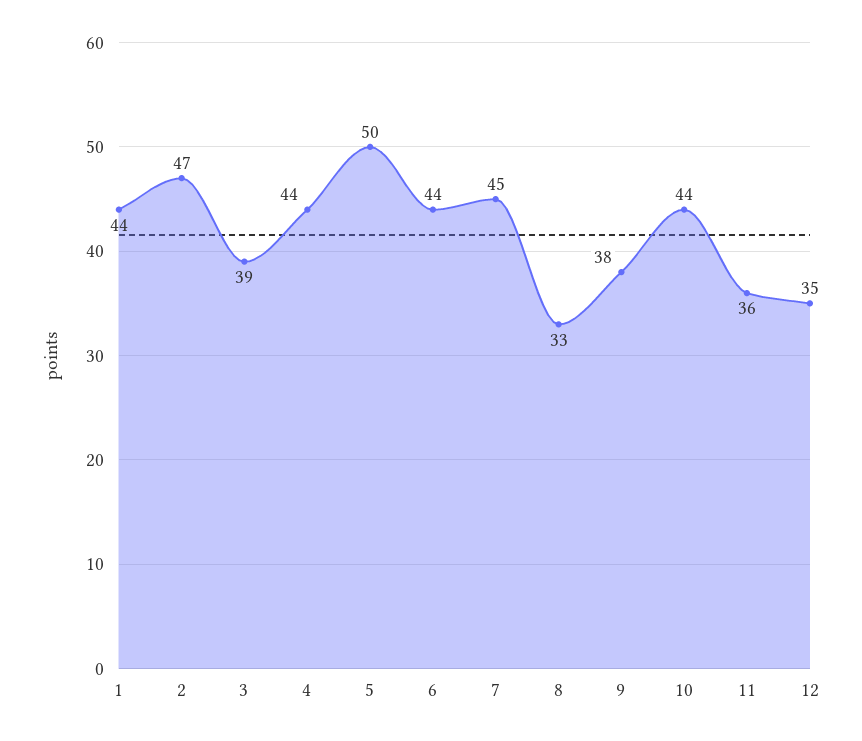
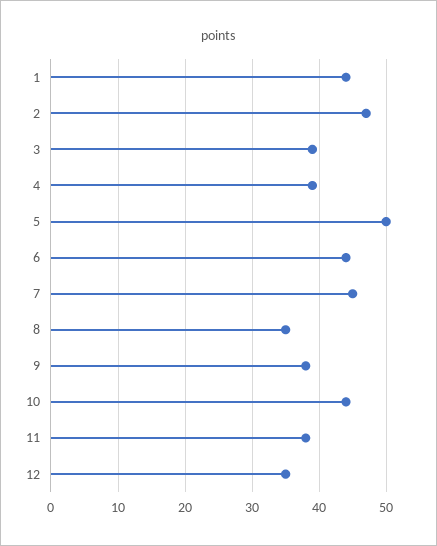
4: 44 -> 39
8: 33 -> 35
11: 36 -> 38

